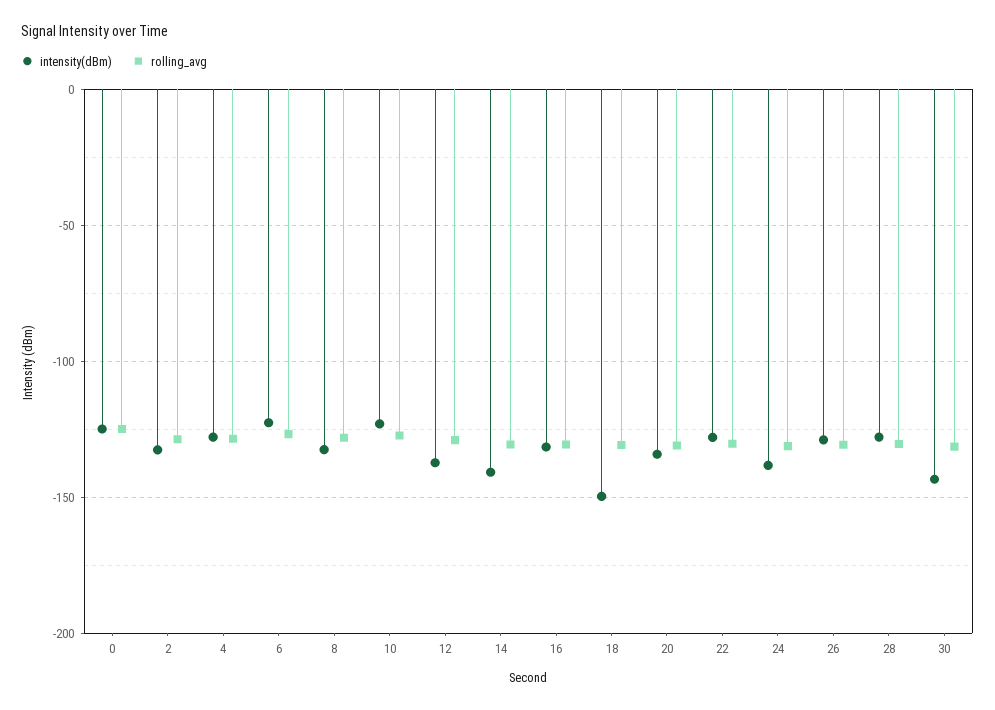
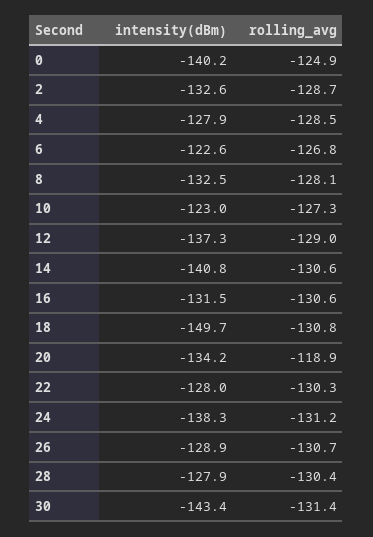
intensity(dBm), 0: -125 -> -140.2
rolling_avg, 20: -130 -> -118.9

